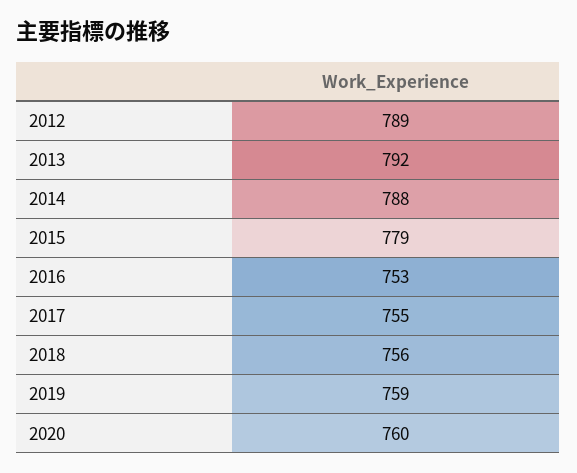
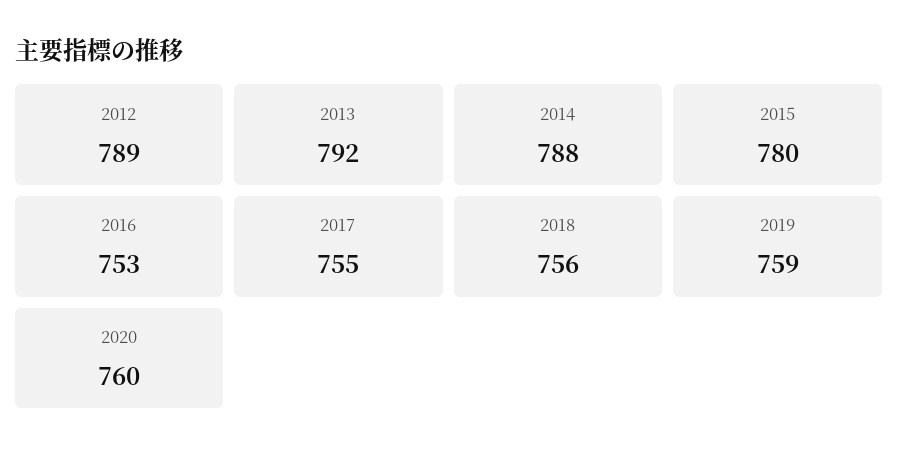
2015: 779 -> 780

